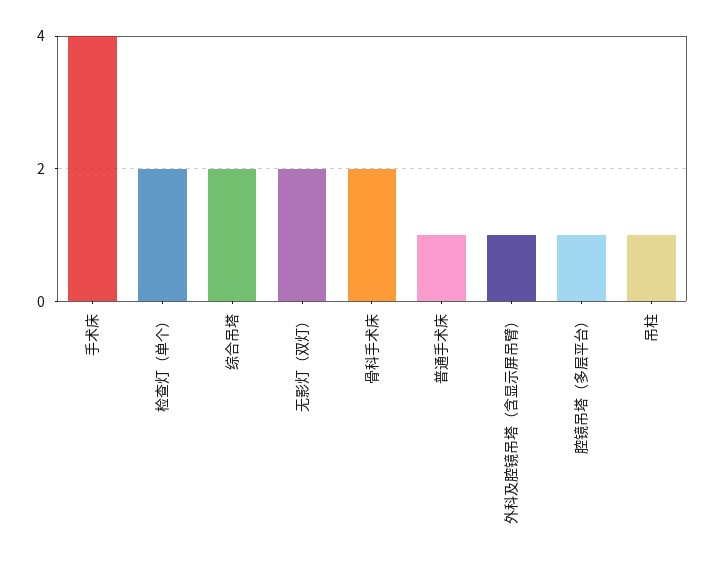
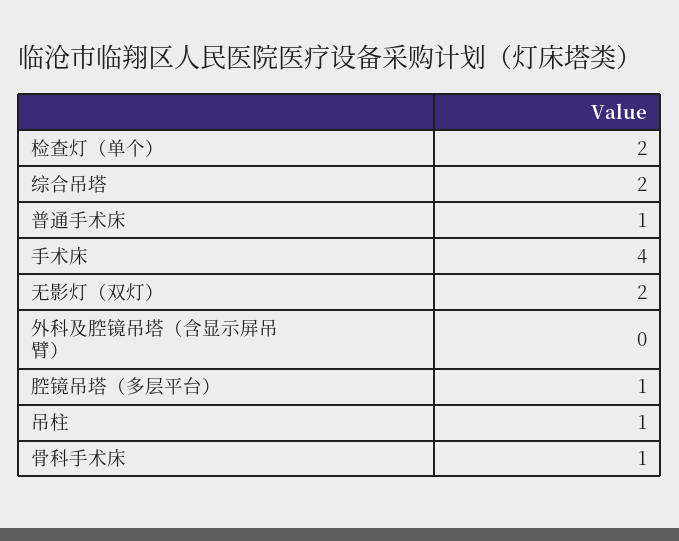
骨科手术床: 2 -> 1
外科及腔镜吊塔（含显示屏吊臂）: 1 -> 0

